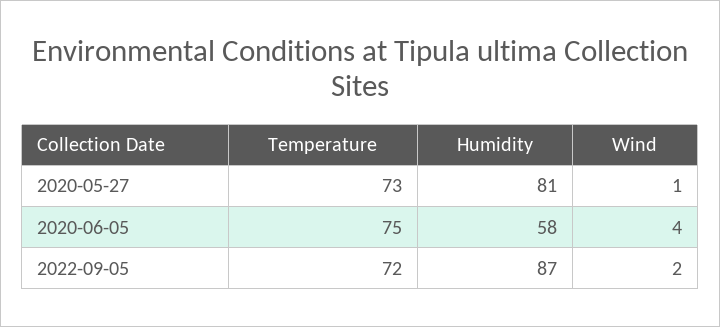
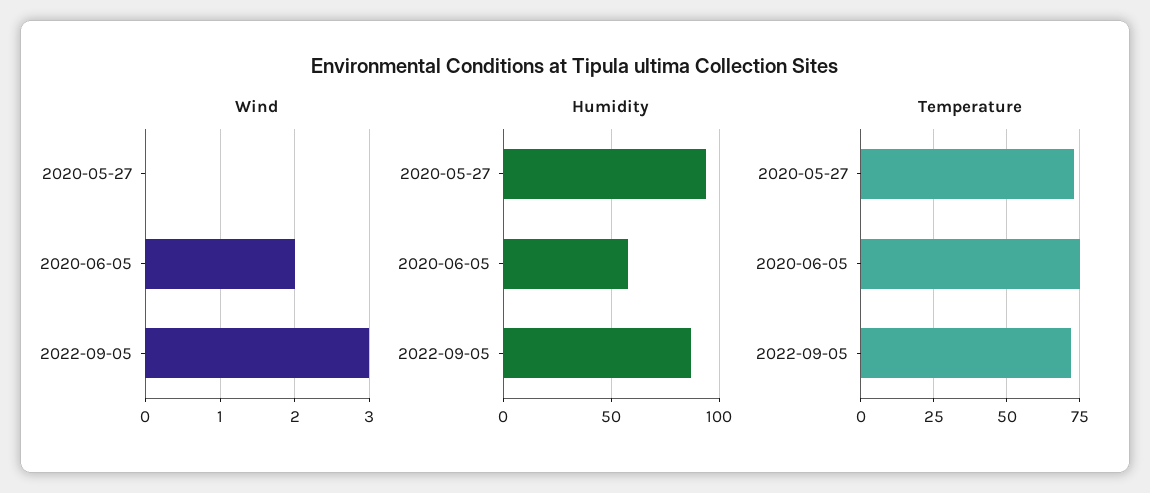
Humidity, 2020-05-27: 81 -> 95
Wind, 2020-05-27: 1 -> 0
Wind, 2020-06-05: 4 -> 2
Wind, 2022-09-05: 2 -> 3

